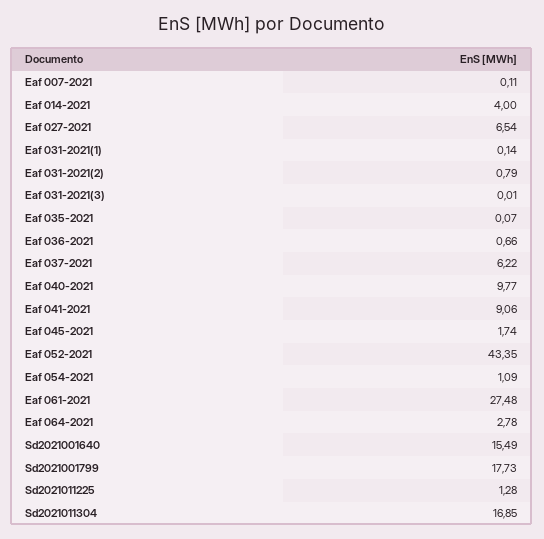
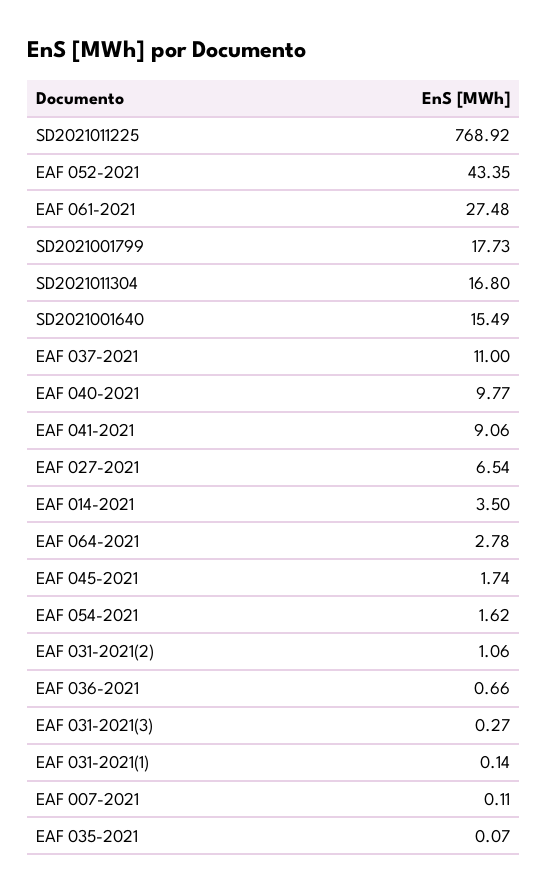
Eaf 014-2021: 4 -> 3.5
Eaf 031-2021(2): 0.79 -> 1.06
Eaf 031-2021(3): 0.01 -> 0.27
Eaf 037-2021: 6.22 -> 11
Eaf 054-2021: 1.09 -> 1.62
Sd2021011225: 1.28 -> 768.92
Sd2021011304: 16.85 -> 16.8

